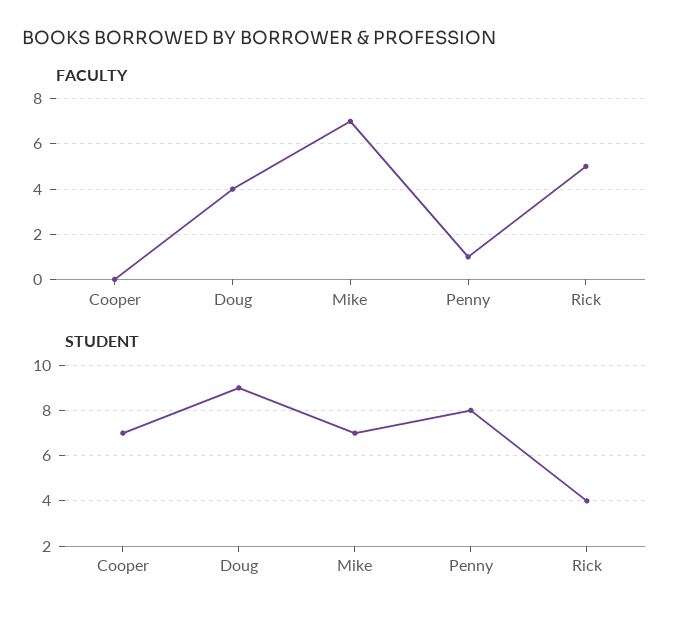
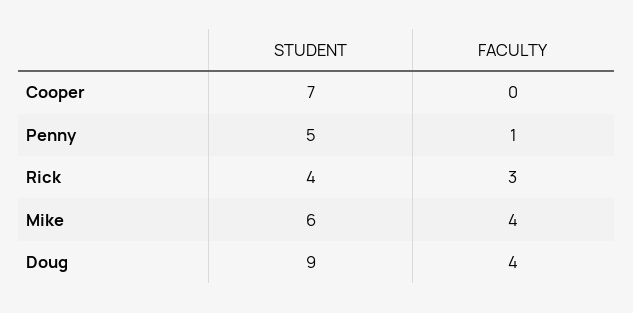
FACULTY, Mike: 7 -> 4
FACULTY, Rick: 5 -> 3
STUDENT, Mike: 7 -> 6
STUDENT, Penny: 8 -> 5

